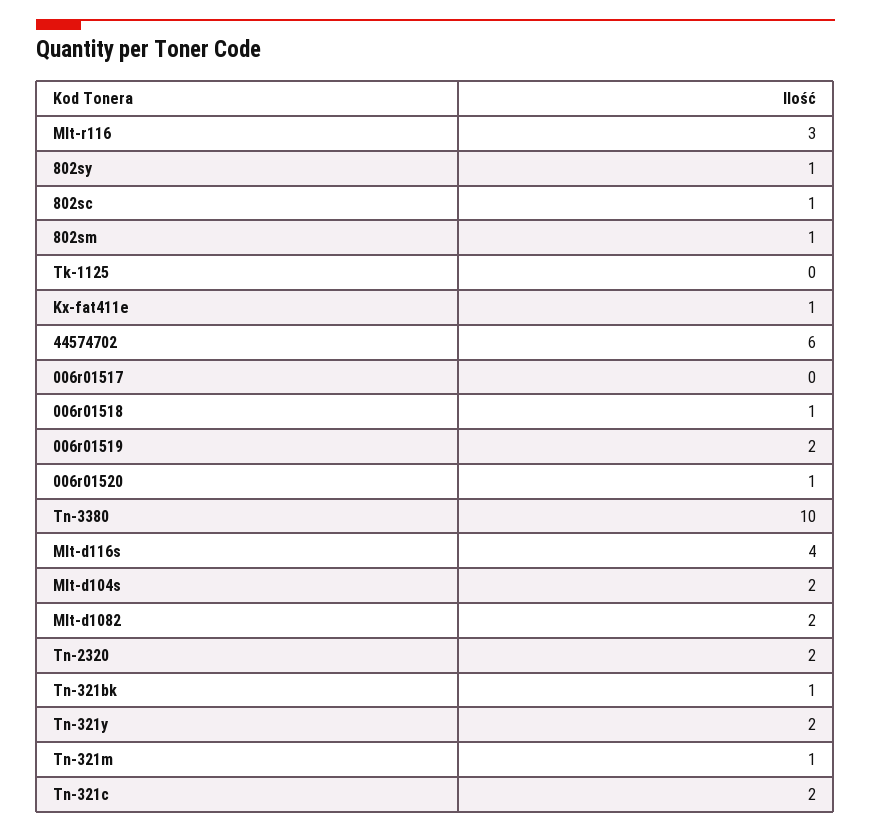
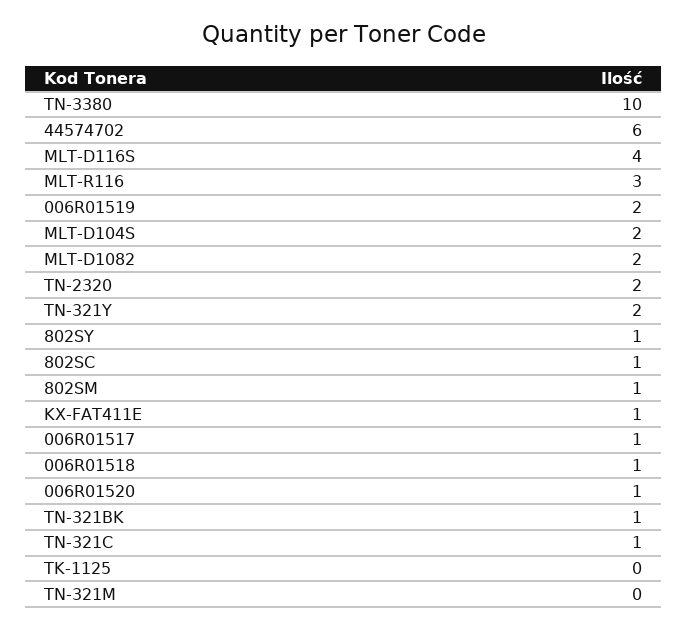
006r01517: 0 -> 1
Tn-321m: 1 -> 0
Tn-321c: 2 -> 1

